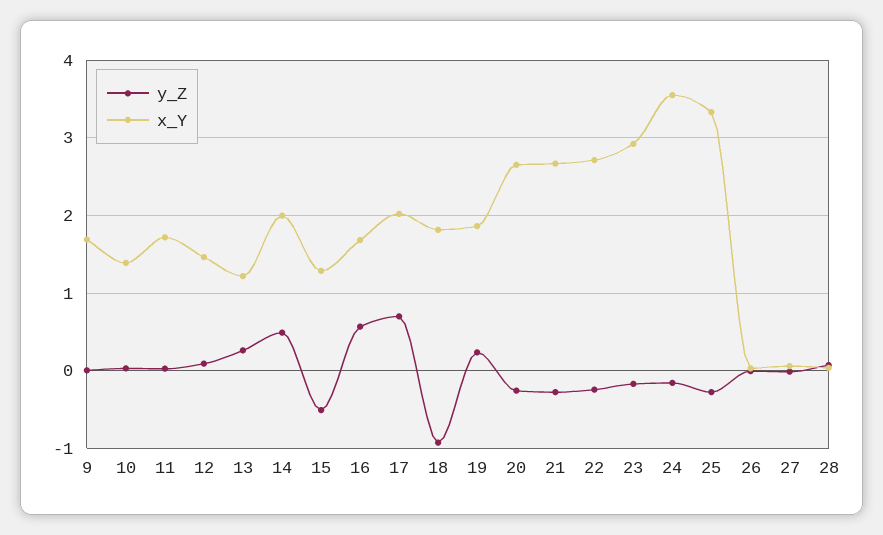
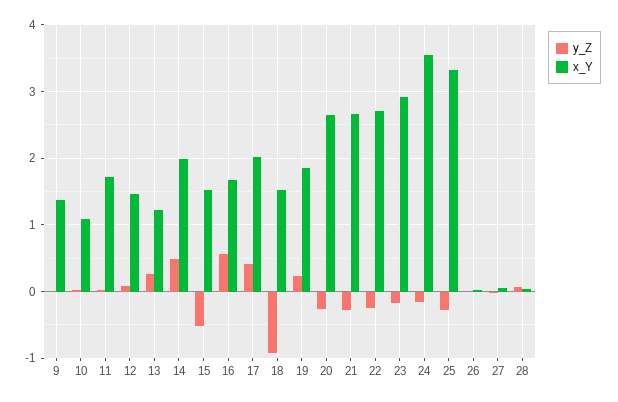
x_Y, 9: 1.7 -> 1.4
x_Y, 10: 1.4 -> 1.1
x_Y, 15: 1.3 -> 1.5
y_Z, 17: 0.7 -> 0.4
x_Y, 18: 1.8 -> 1.5

